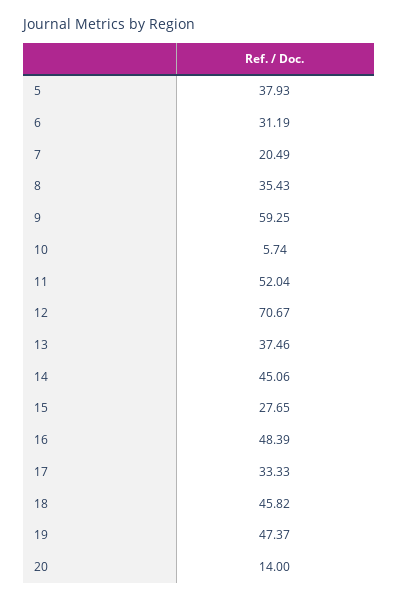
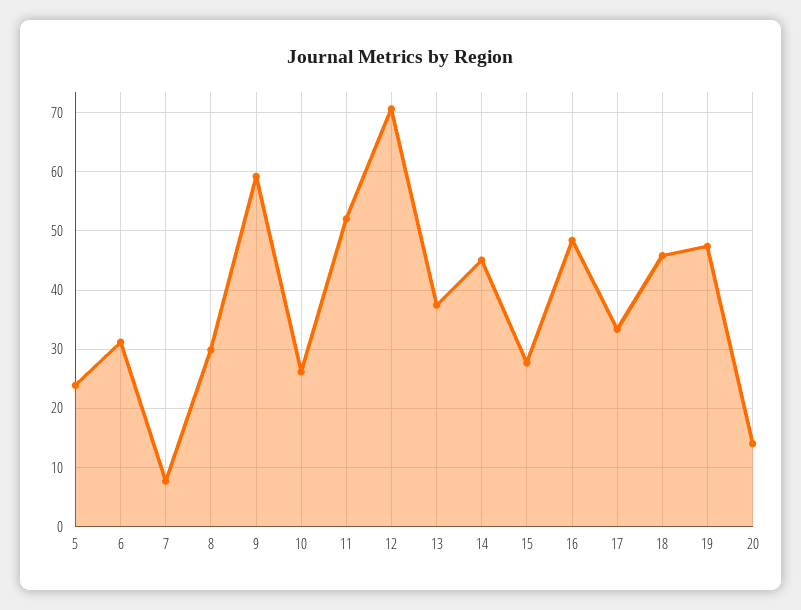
5: 37.93 -> 24
7: 20.49 -> 8
8: 35.43 -> 30
10: 5.74 -> 26

